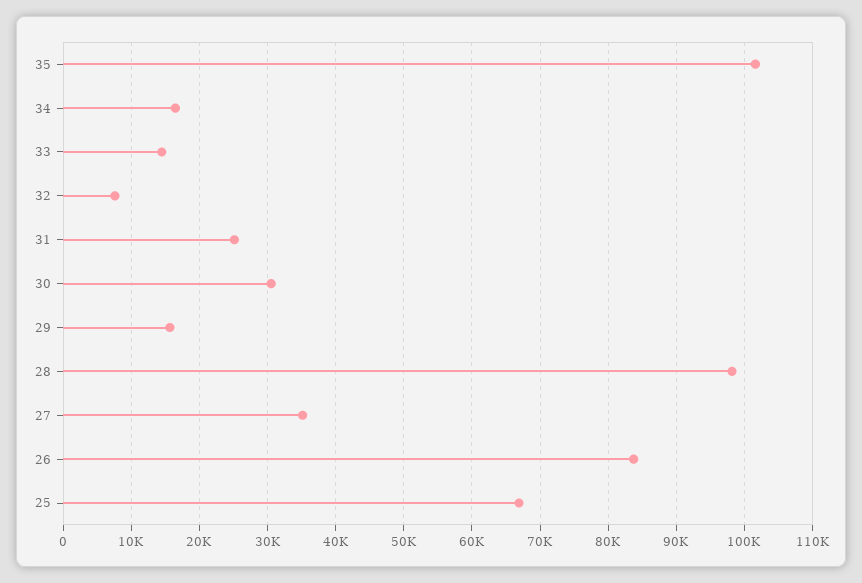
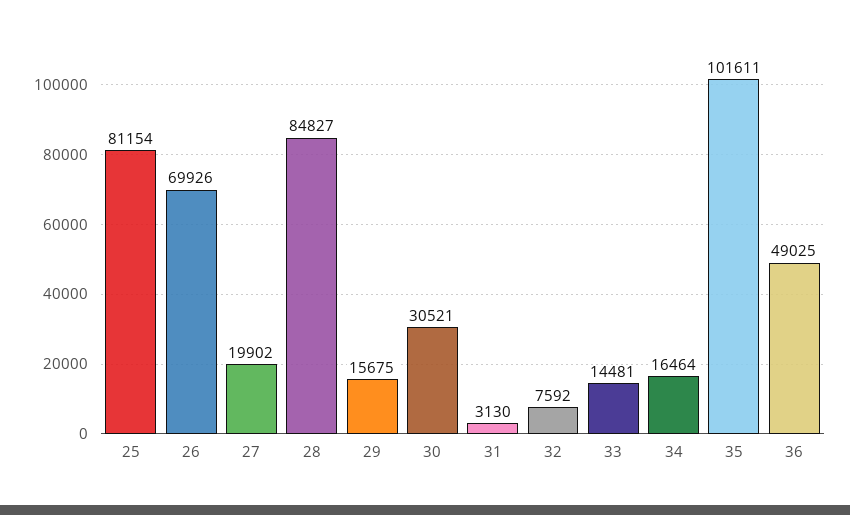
31: 25000 -> 3130
28: 98000 -> 84827
27: 35000 -> 19902
26: 84000 -> 69926
25: 67000 -> 81154
36: none -> 49025

